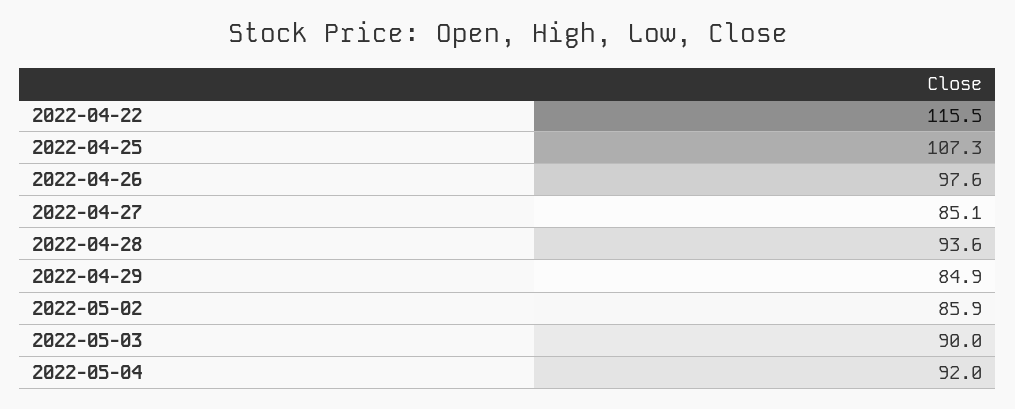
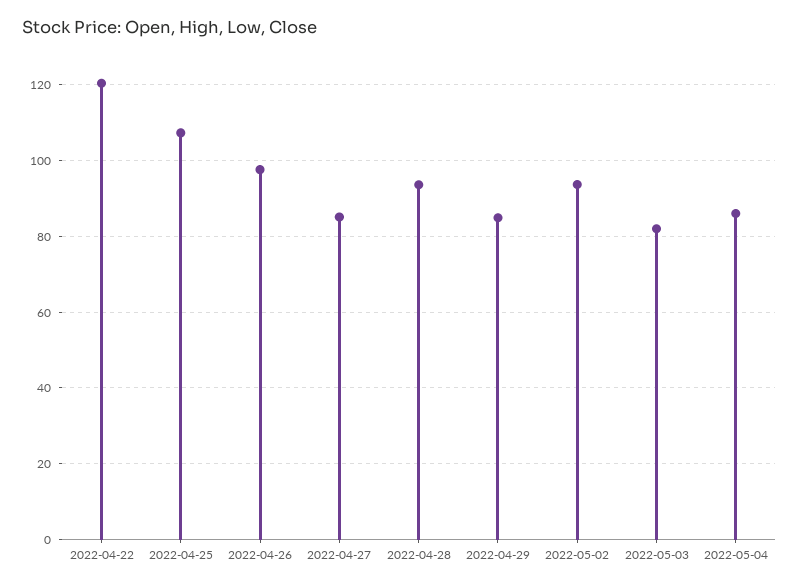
2022-04-22: 115.5 -> 120
2022-05-02: 85.9 -> 94
2022-05-03: 90 -> 82
2022-05-04: 92 -> 86

